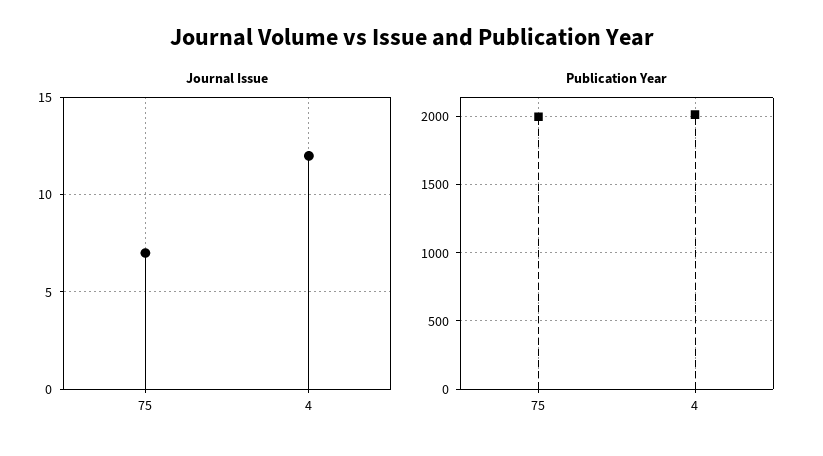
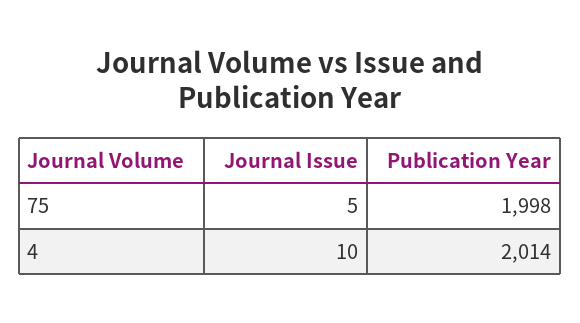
Journal Issue, 75: 7 -> 5
Journal Issue, 4: 12 -> 10

